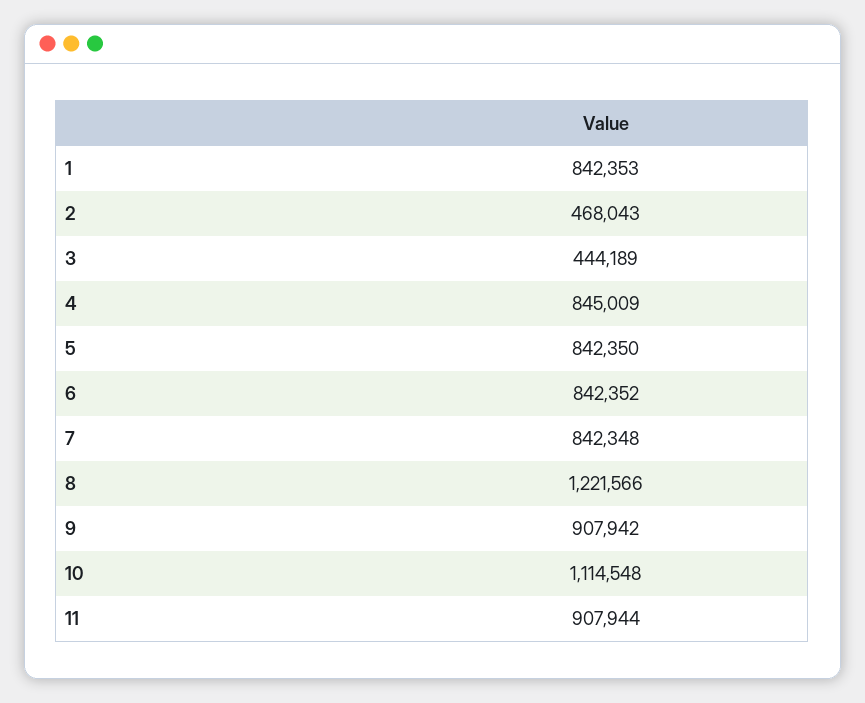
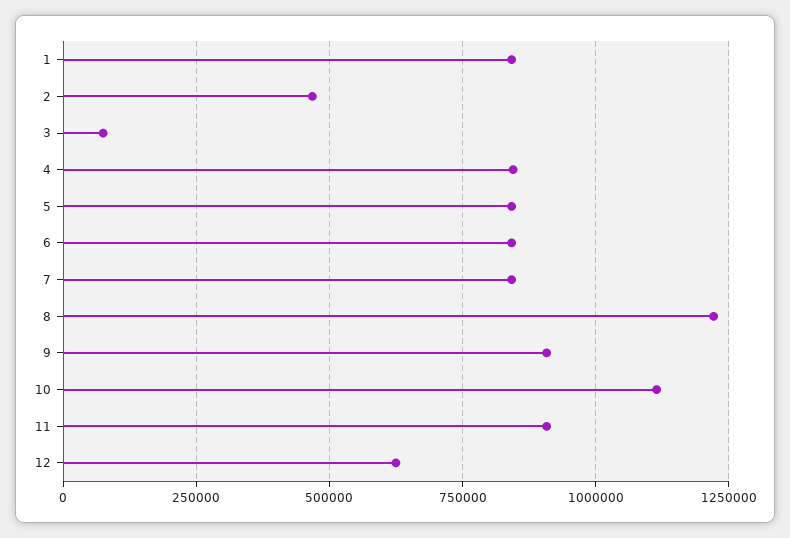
3: 444189 -> 75000
12: none -> 625000

